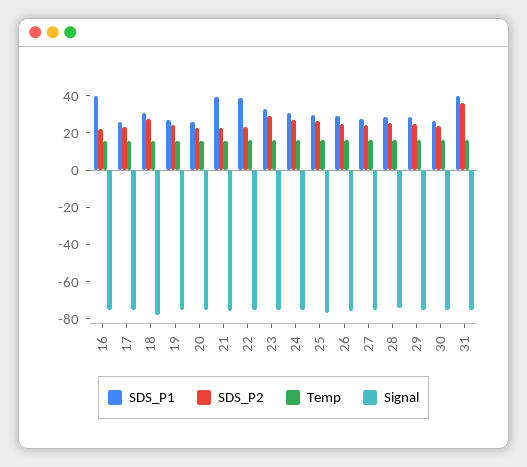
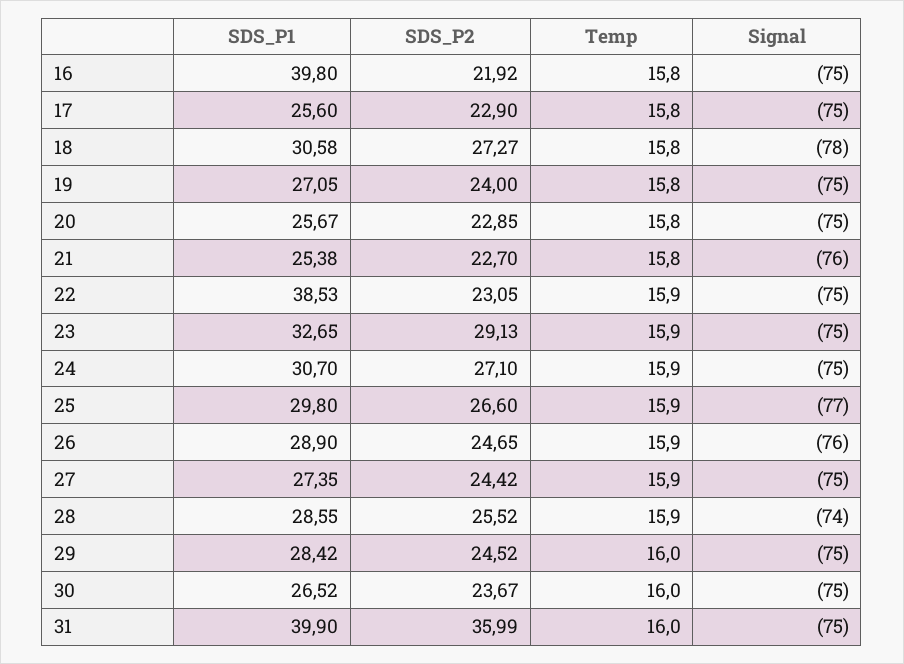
SDS_P1, 21: 40 -> 25.38

